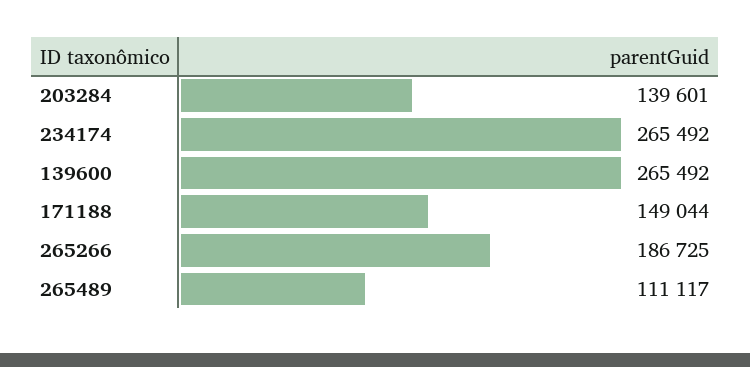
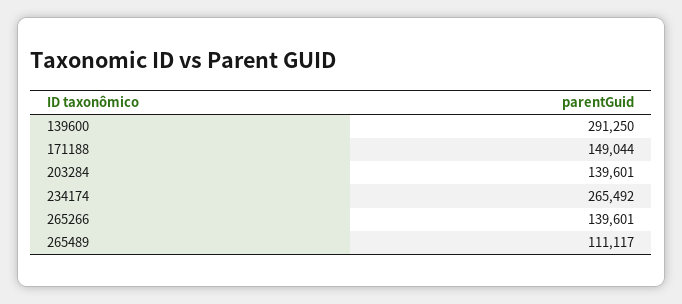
139600: 265492 -> 291250
265266: 186725 -> 139601

